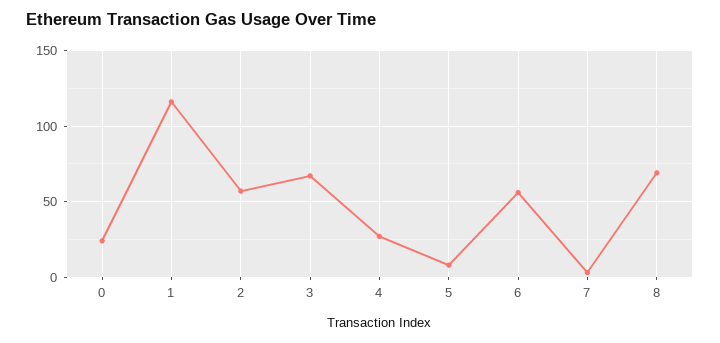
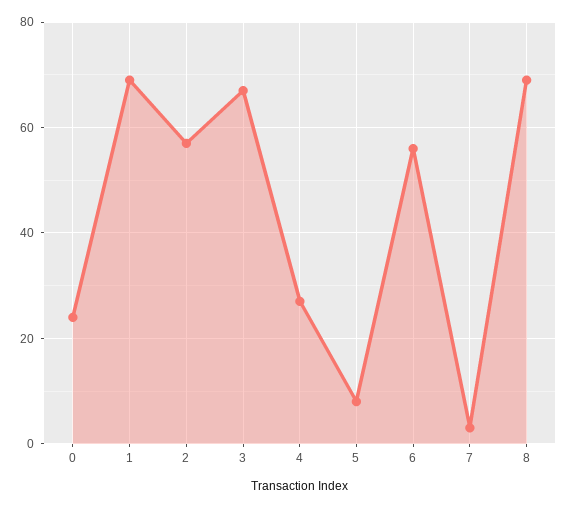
1: 115 -> 70

